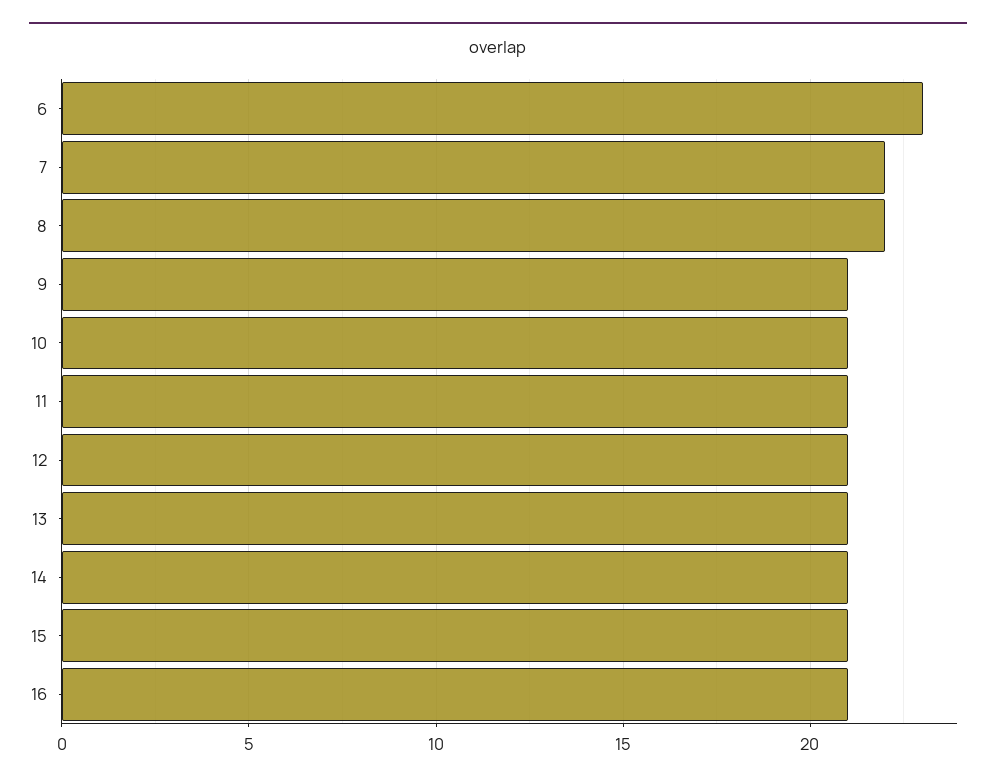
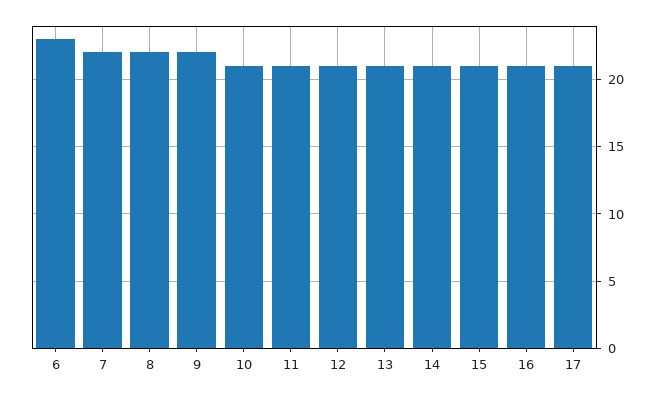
9: 21 -> 22
17: none -> 21

